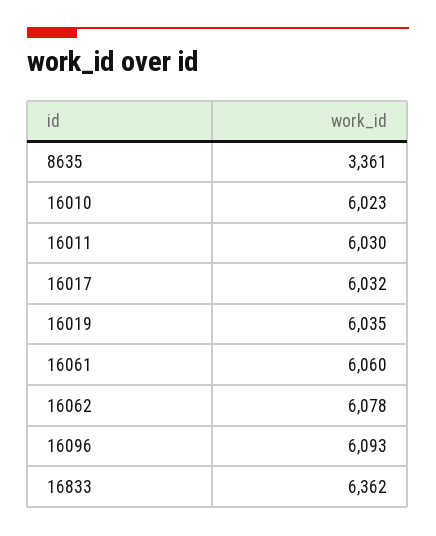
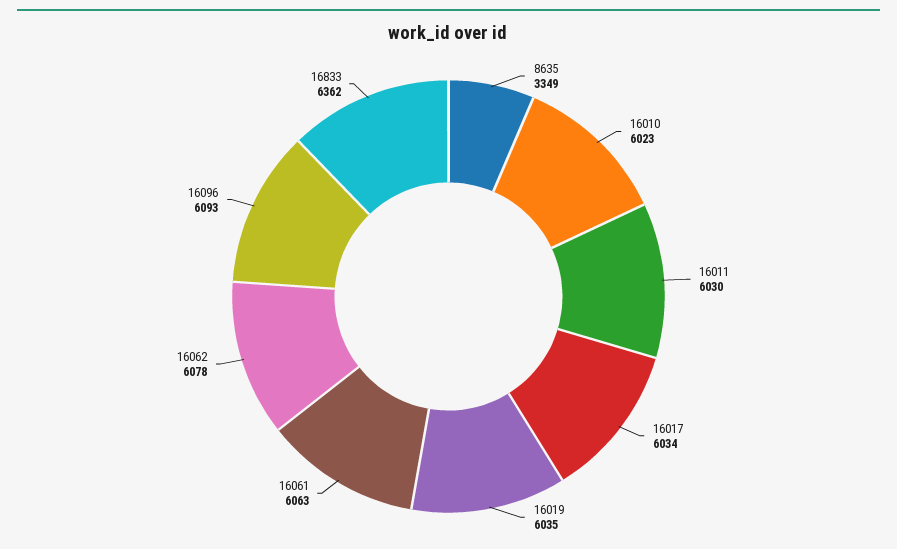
8635: 3361 -> 3349
16017: 6032 -> 6034
16061: 6060 -> 6063

